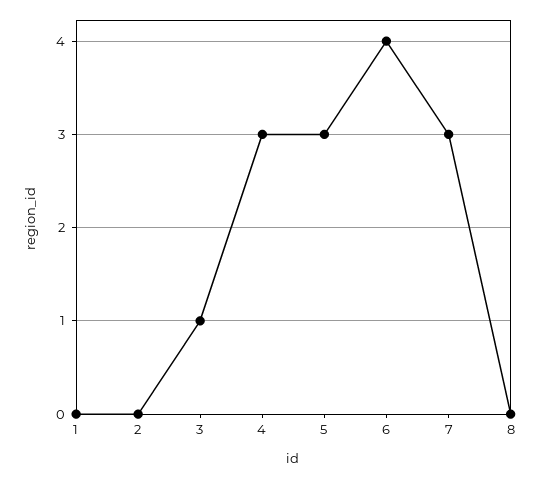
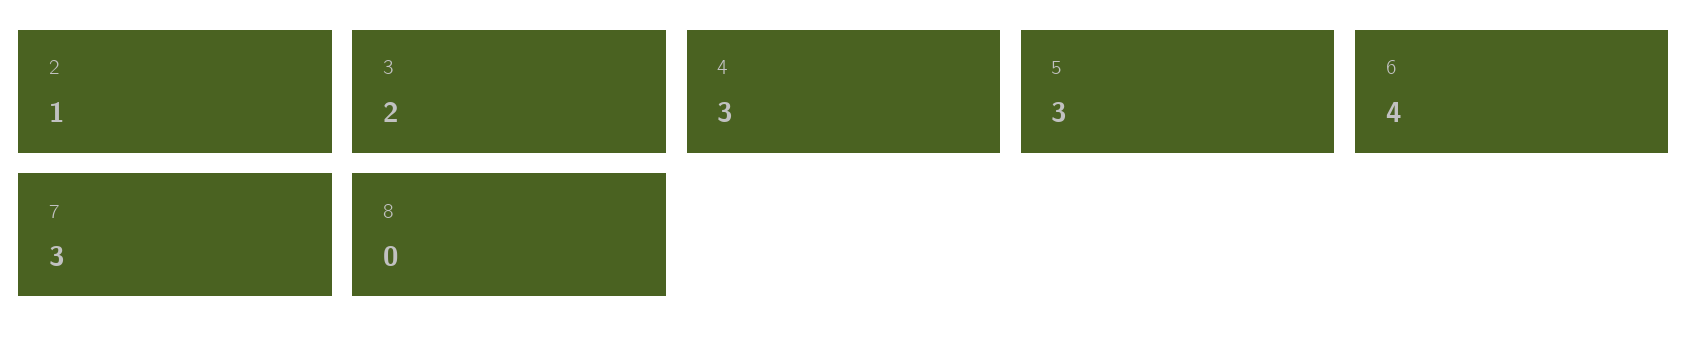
1: 0 -> none
2: 0 -> 1
3: 1 -> 2

